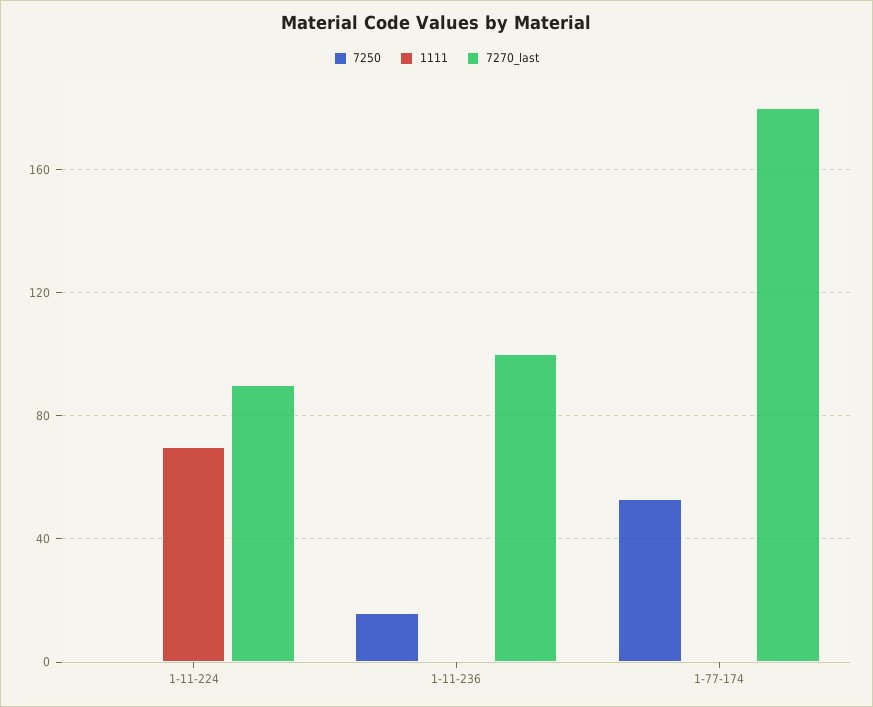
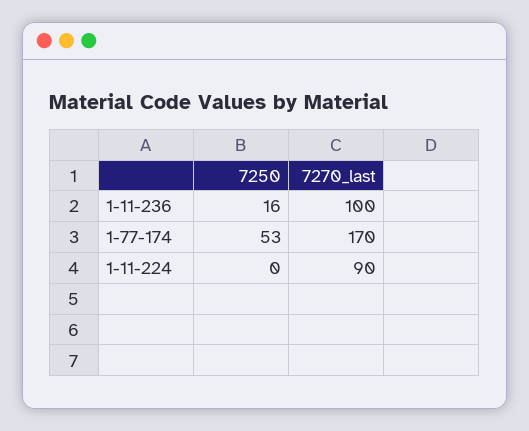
1111, 1-11-224: 70 -> none
1111, 1-11-236: 0 -> none
1111, 1-77-174: 0 -> none
7270_last, 1-77-174: 180 -> 170

